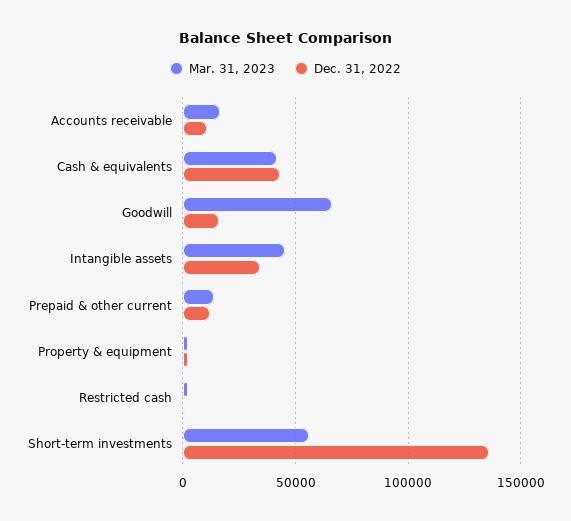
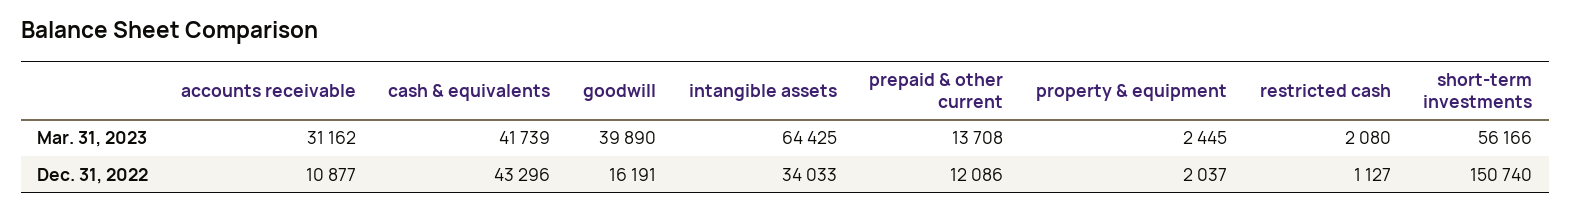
Mar. 31, 2023, Accounts receivable: 15000 -> 31162
Mar. 31, 2023, Goodwill: 65000 -> 39890
Mar. 31, 2023, Intangible assets: 45000 -> 64425
Dec. 31, 2022, Short-term investments: 135000 -> 150740

